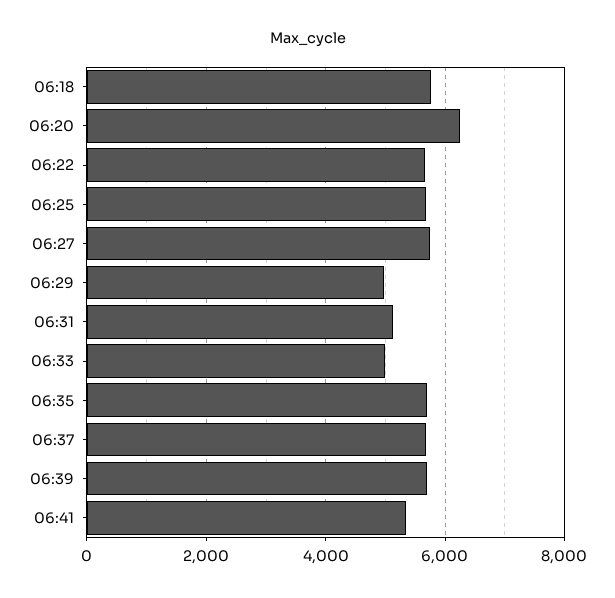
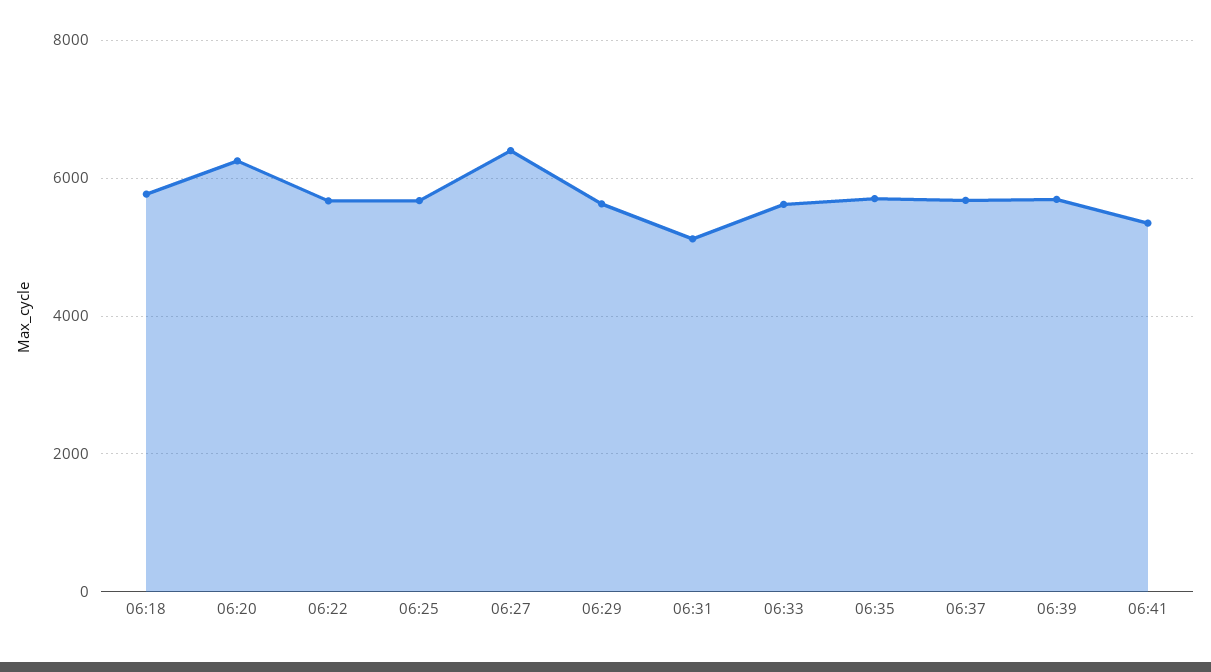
06:27: 5800 -> 6400
06:29: 5000 -> 5600
06:33: 5000 -> 5600

